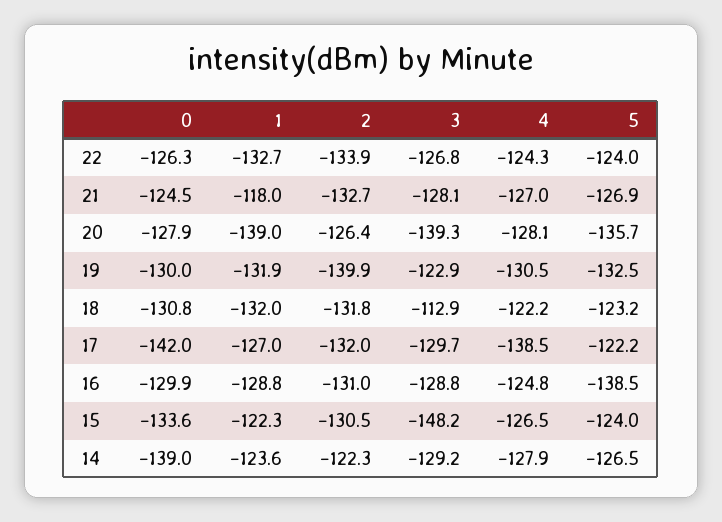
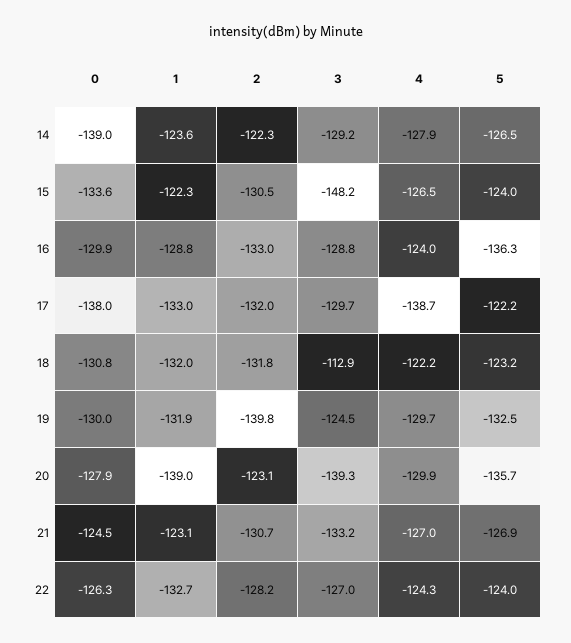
2, 22: -133.9 -> -128.2
3, 22: -126.8 -> -127
1, 21: -118 -> -123.1
2, 21: -132.7 -> -130.7
3, 21: -128.1 -> -133.2
2, 20: -126.4 -> -123.1
4, 20: -128.1 -> -129.9
2, 19: -139.9 -> -139.8
3, 19: -122.9 -> -124.5
4, 19: -130.5 -> -129.7
0, 17: -142 -> -138
1, 17: -127 -> -133
4, 17: -138.5 -> -138.7
2, 16: -131 -> -133
4, 16: -124.8 -> -124
5, 16: -138.5 -> -136.3

